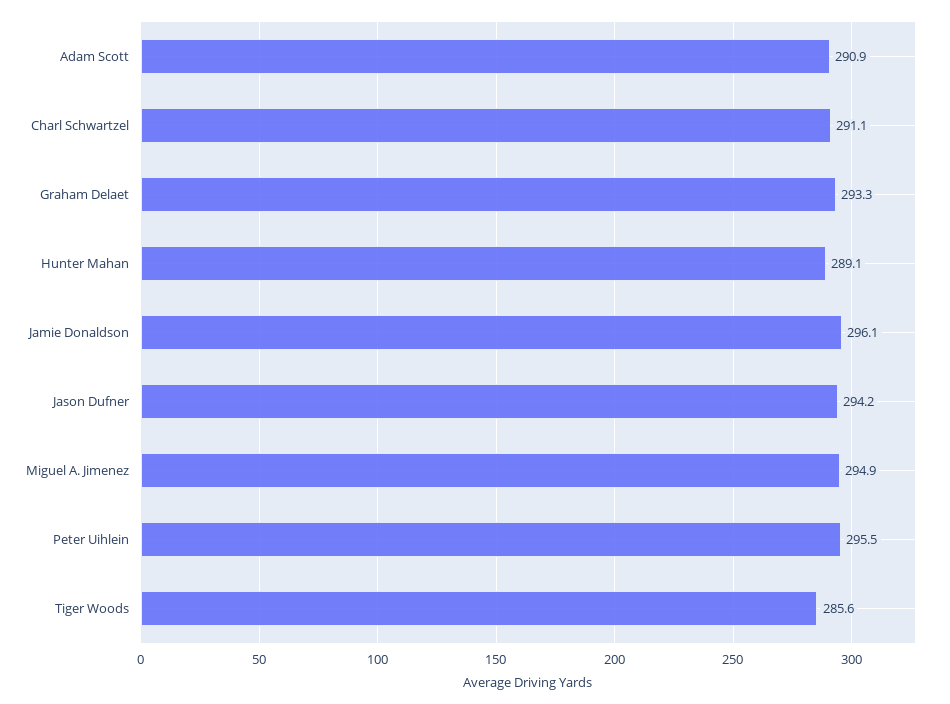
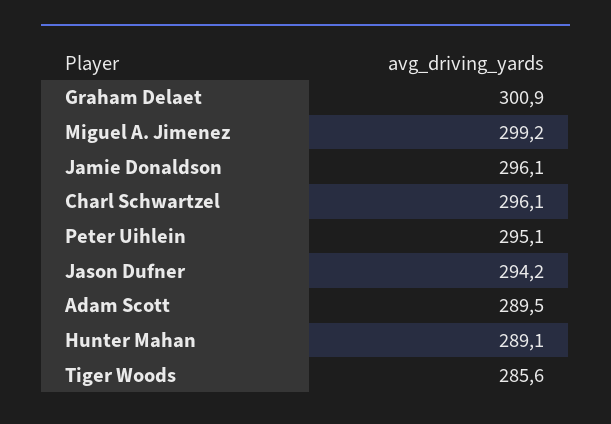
Adam Scott: 290.9 -> 289.5
Charl Schwartzel: 291.1 -> 296.1
Graham Delaet: 293.3 -> 300.9
Miguel A. Jimenez: 294.9 -> 299.2
Peter Uihlein: 295.5 -> 295.1

